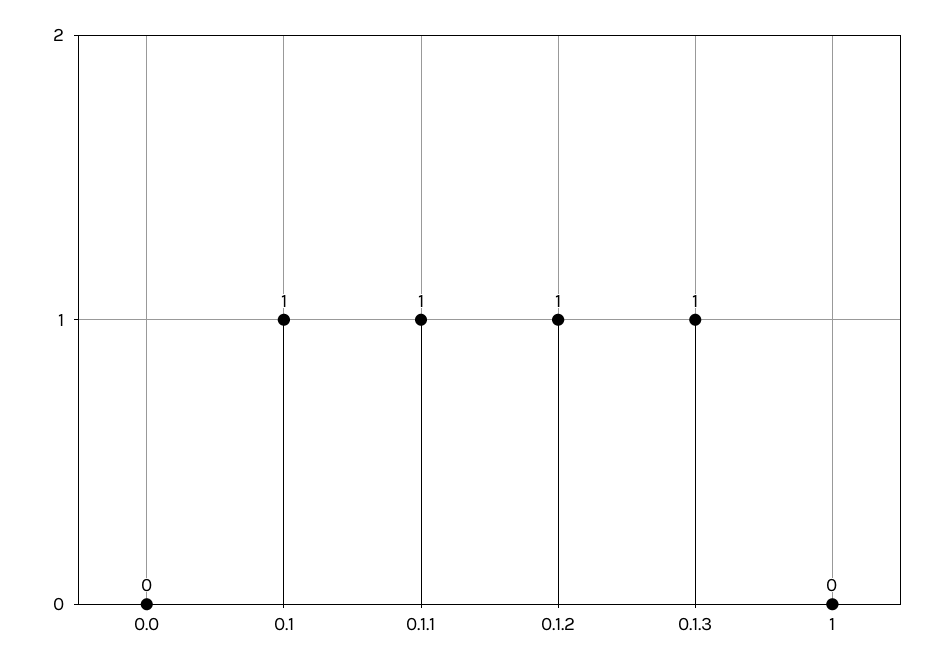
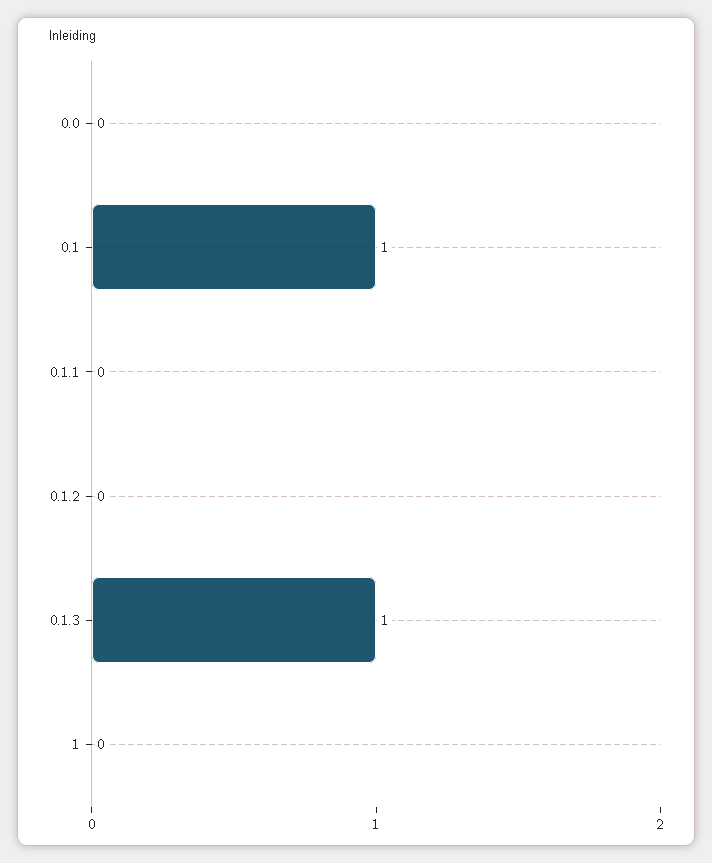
0.1.1: 1 -> 0
0.1.2: 1 -> 0

